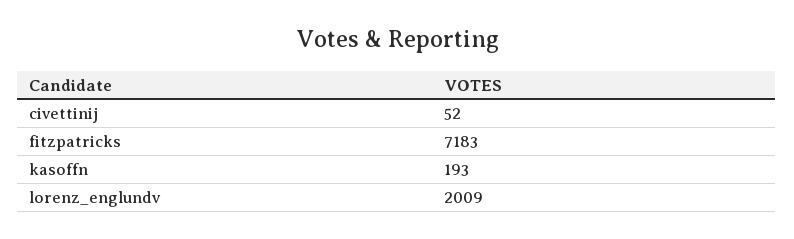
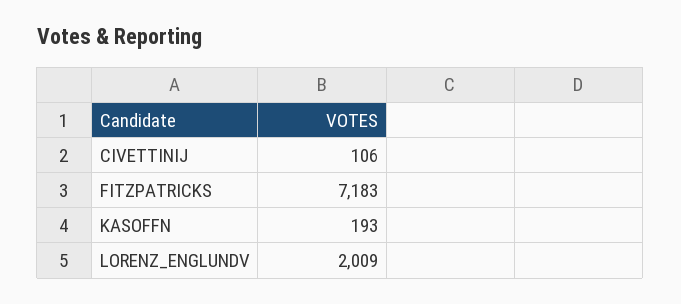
civettinij: 52 -> 106

